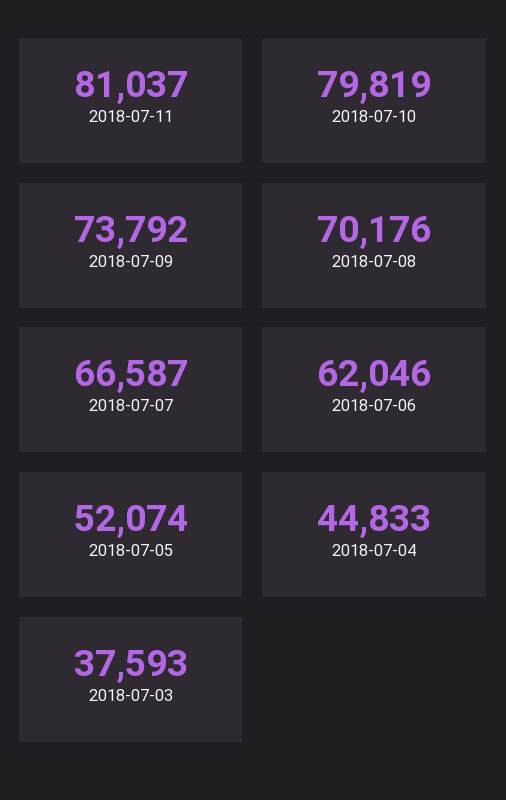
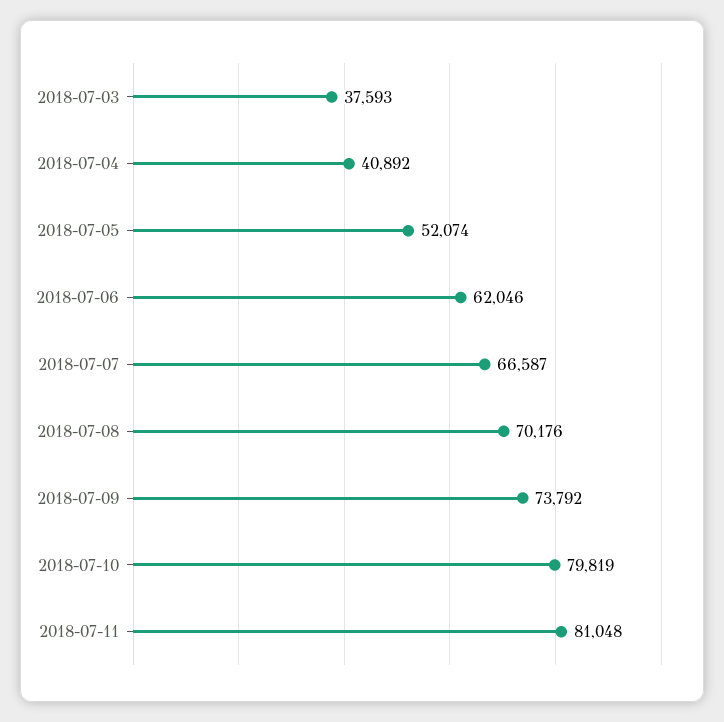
2018-07-11: 81037 -> 81048
2018-07-04: 44833 -> 40892

